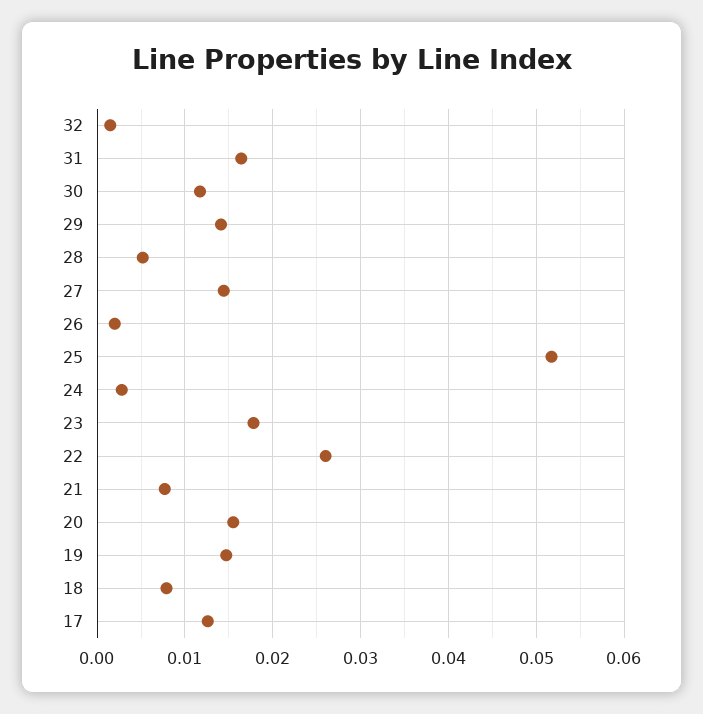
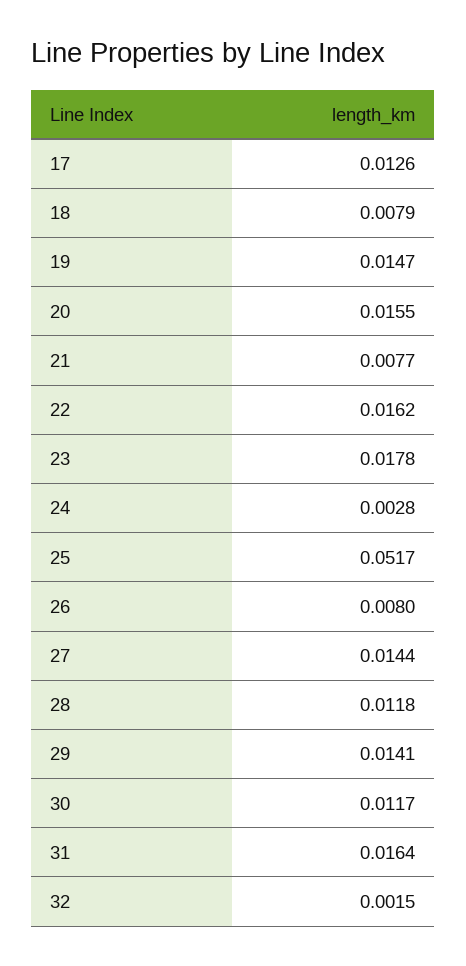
28: 0.005 -> 0.0118
26: 0.002 -> 0.008
22: 0.026 -> 0.0162

